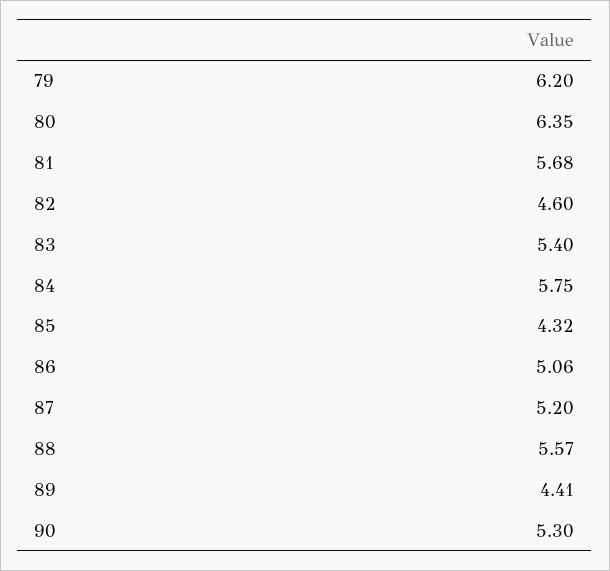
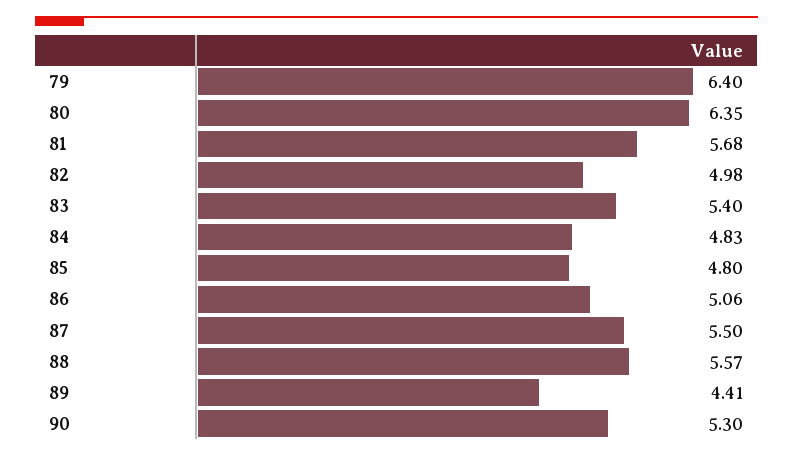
79: 6.2 -> 6.4
82: 4.6 -> 4.98
84: 5.75 -> 4.83
85: 4.32 -> 4.8
87: 5.2 -> 5.5

